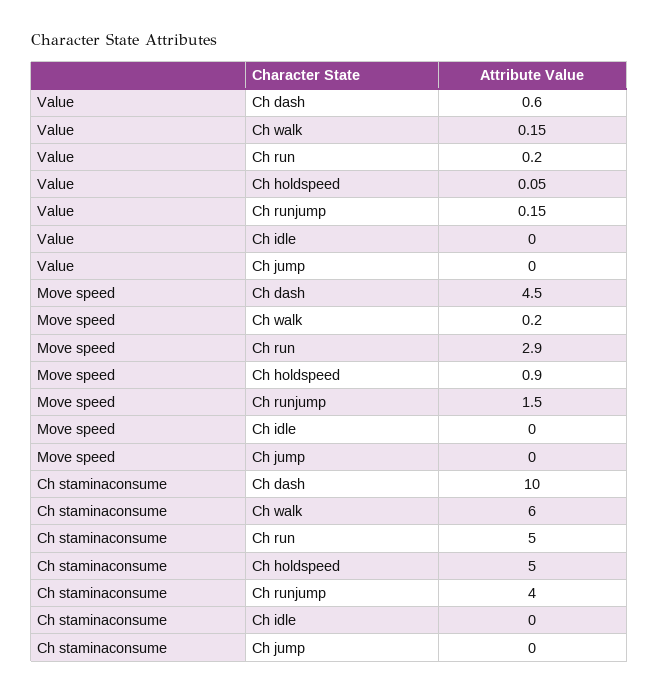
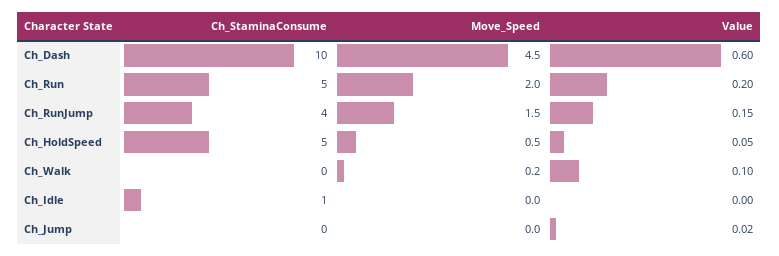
Value, Ch walk: 0.15 -> 0.1
Value, Ch jump: 0 -> 0.02
Move speed, Ch run: 2.9 -> 2
Move speed, Ch holdspeed: 0.9 -> 0.5
Ch staminaconsume, Ch walk: 6 -> 0
Ch staminaconsume, Ch idle: 0 -> 1

